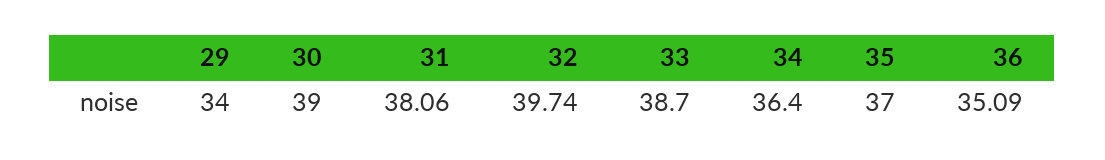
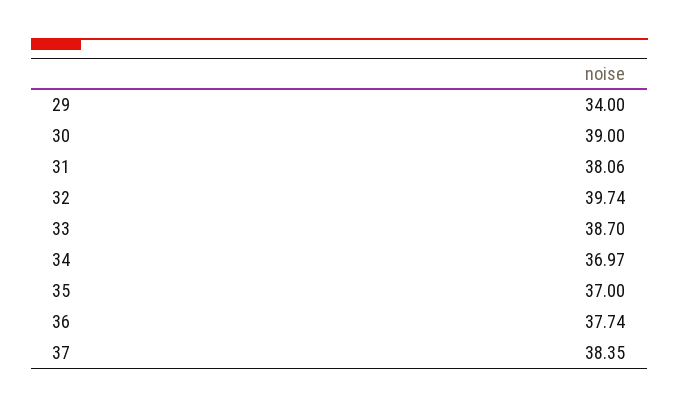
34: 36.4 -> 36.97
36: 35.09 -> 37.74
37: none -> 38.35

